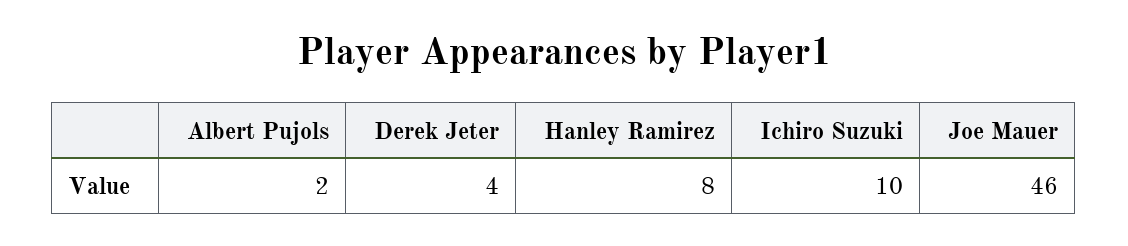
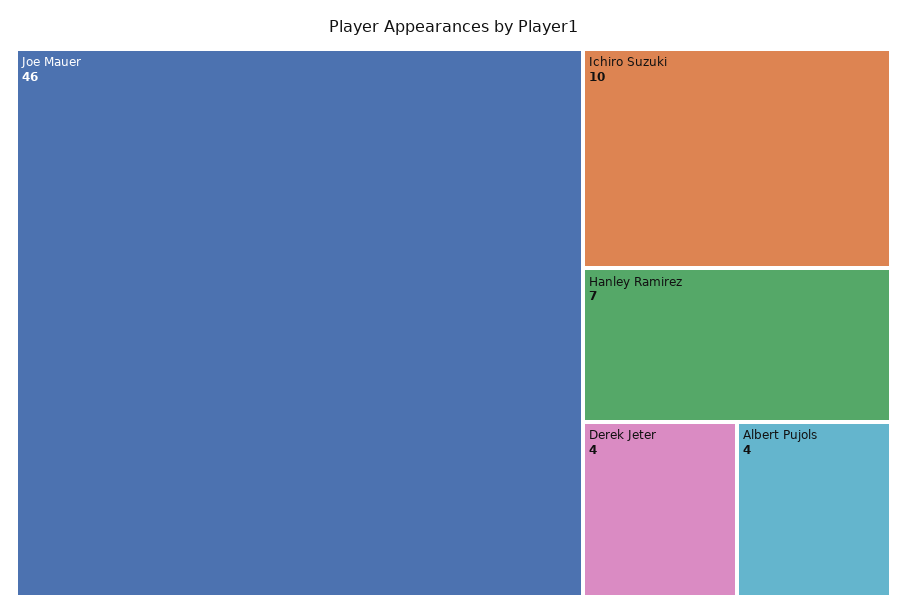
Albert Pujols: 2 -> 4
Hanley Ramirez: 8 -> 7

